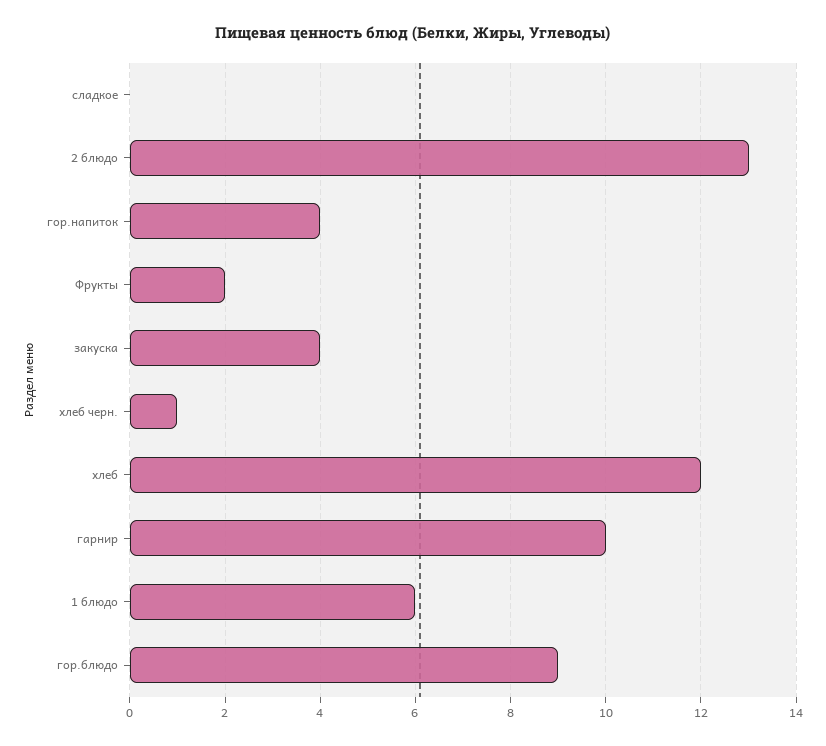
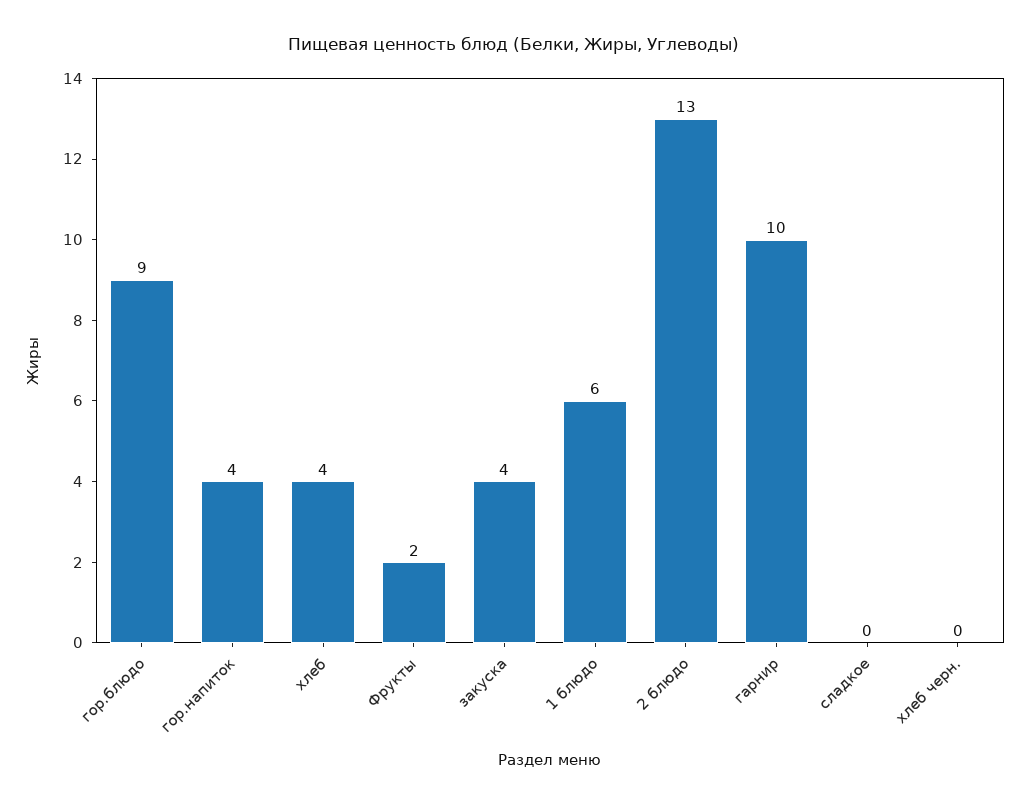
хлеб черн.: 1 -> 0
хлеб: 12 -> 4

